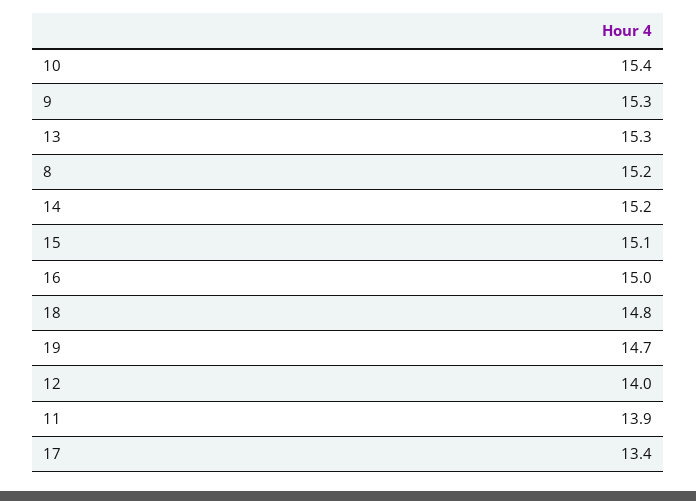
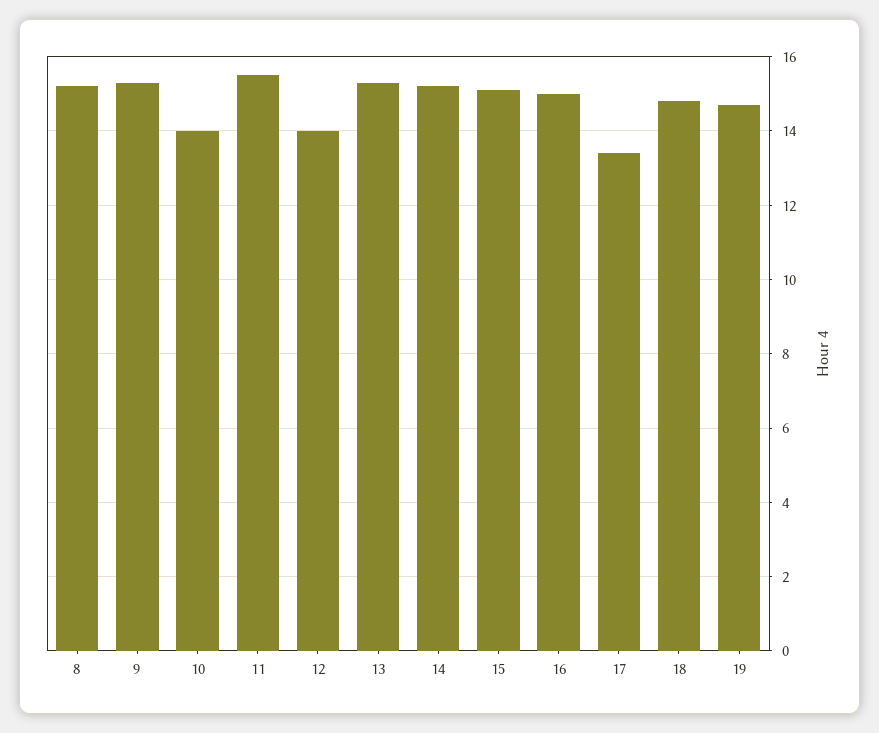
10: 15.4 -> 14
11: 13.9 -> 15.5

